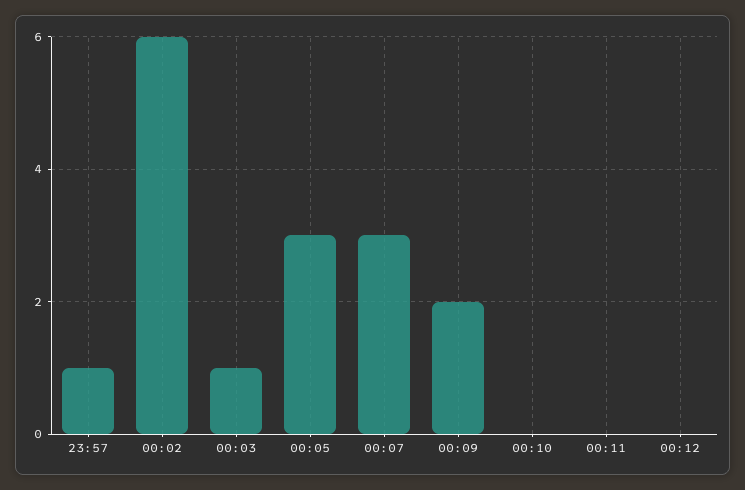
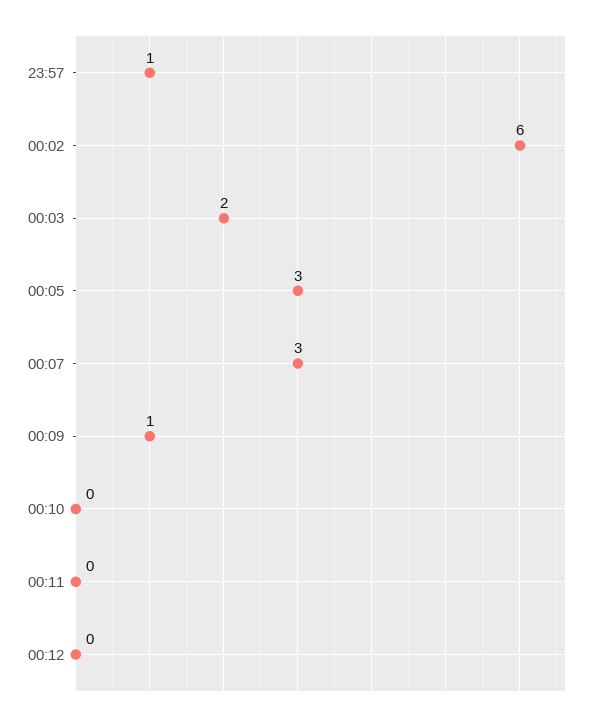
00:03: 1 -> 2
00:09: 2 -> 1

